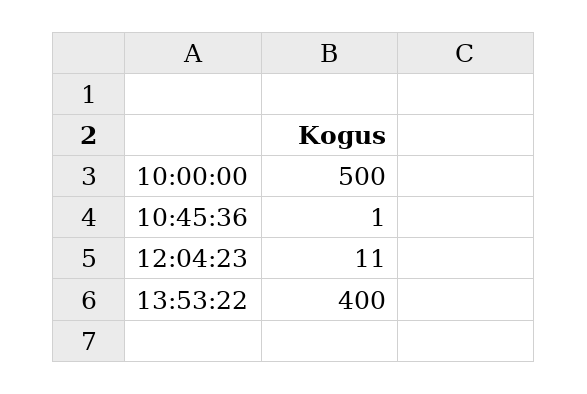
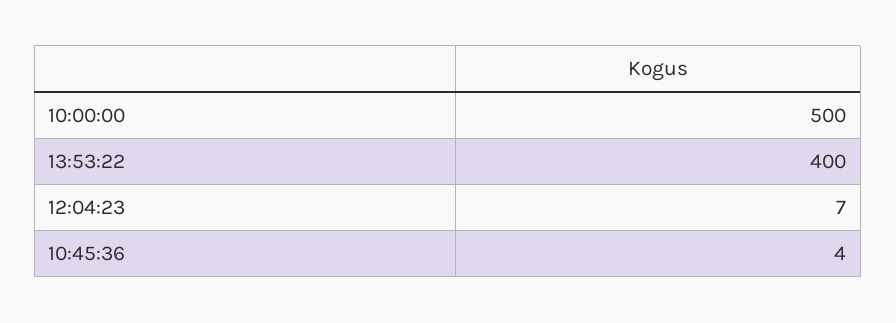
10:45:36: 1 -> 4
12:04:23: 11 -> 7

